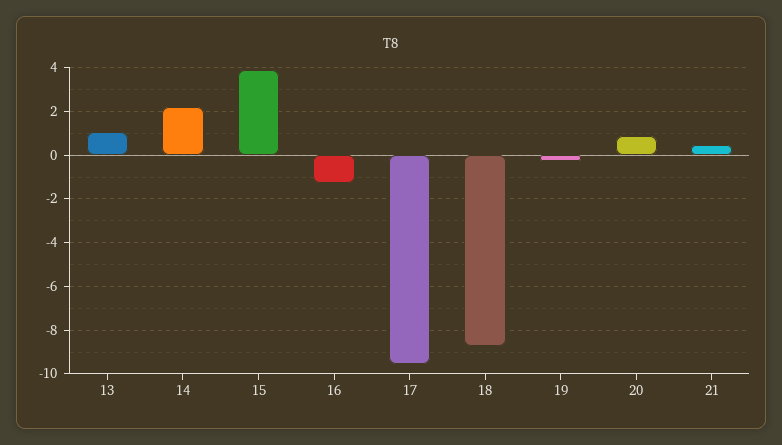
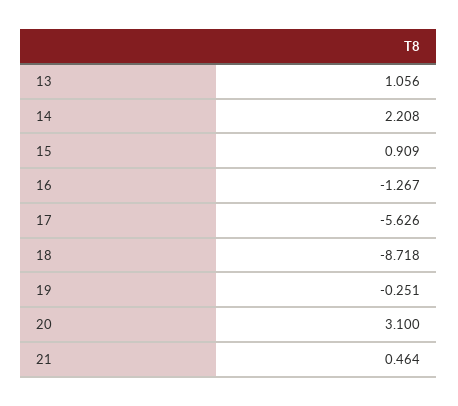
15: 4 -> 0.909
17: -9.5 -> -5.626
20: 1 -> 3.1

